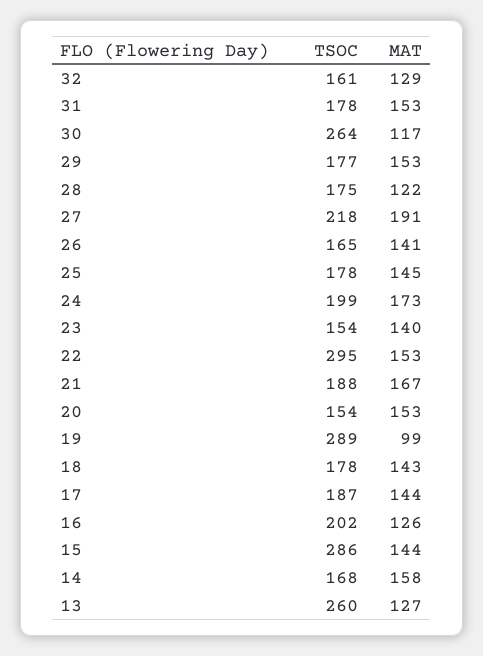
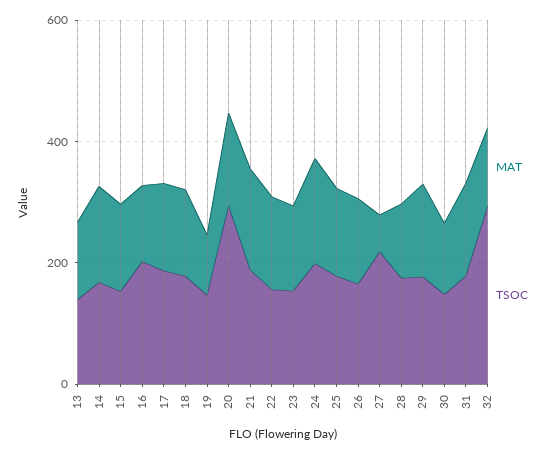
TSOC, 32: 161 -> 300
TSOC, 30: 264 -> 150
MAT, 27: 191 -> 50
TSOC, 22: 295 -> 150
TSOC, 20: 154 -> 300
TSOC, 19: 289 -> 150
TSOC, 15: 286 -> 150
TSOC, 13: 260 -> 150

